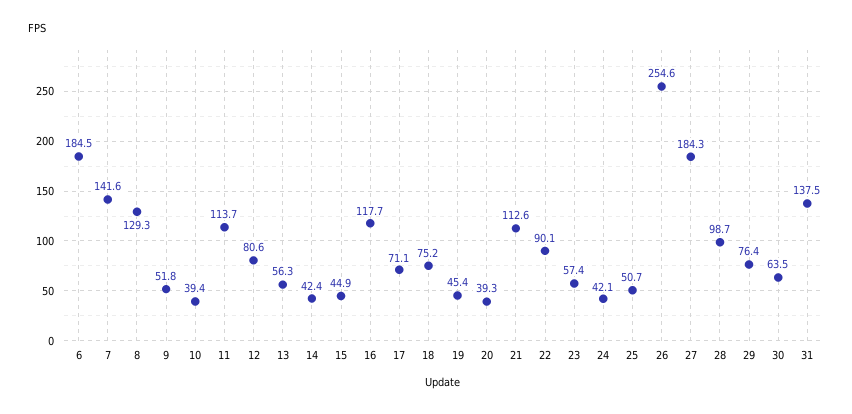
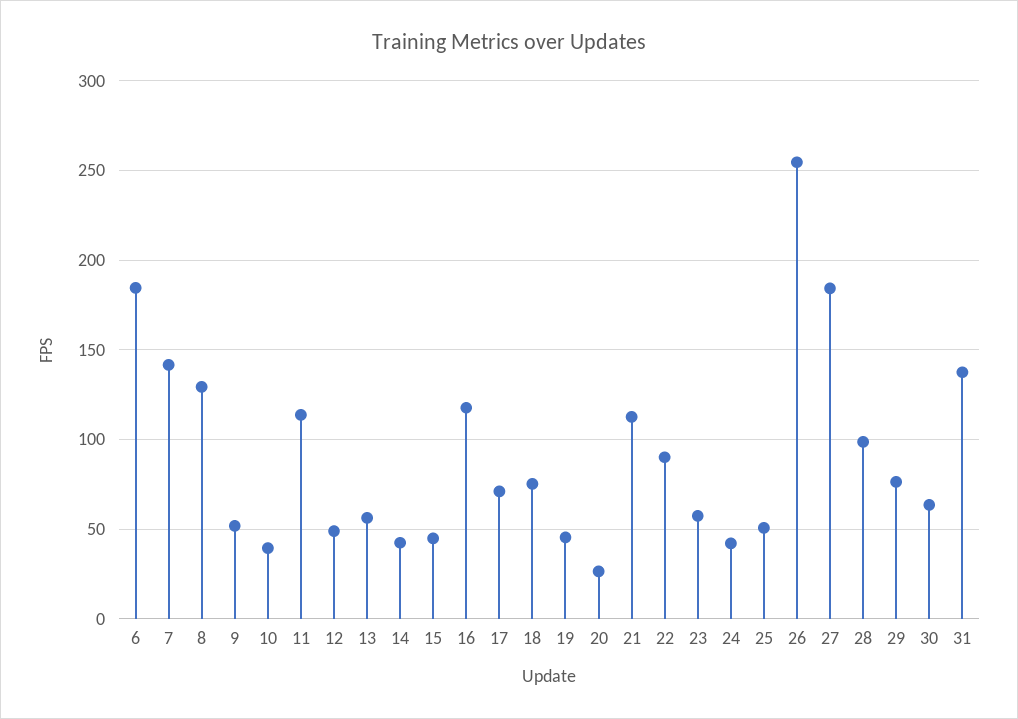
12: 80.6 -> 50
20: 39.3 -> 25

